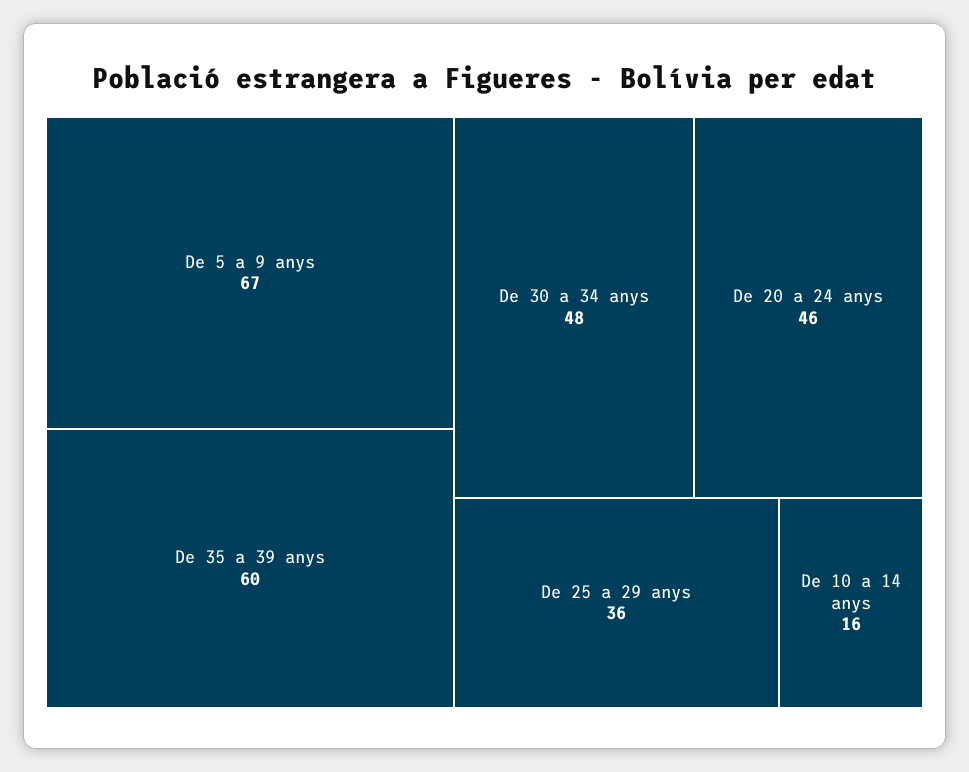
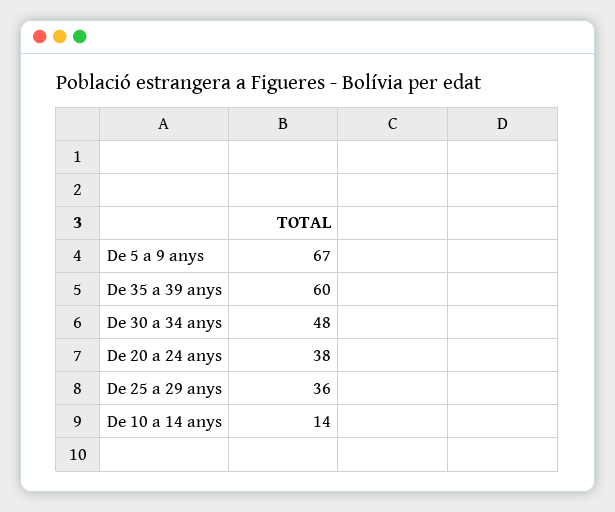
De 20 a 24 anys: 46 -> 38
De 10 a 14 anys: 16 -> 14

